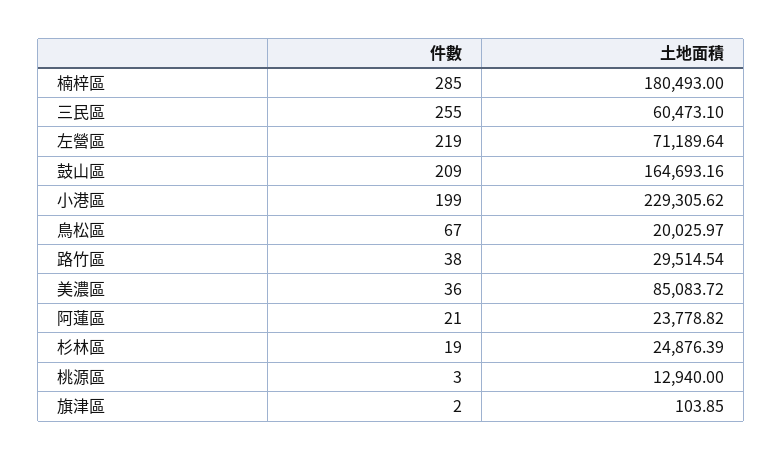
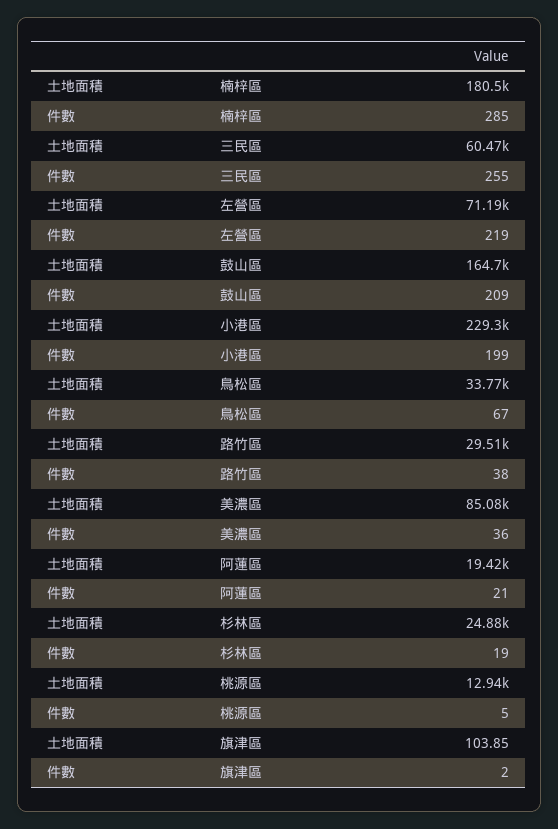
土地面積, 鳥松區: 20025.97 -> 33770
土地面積, 阿蓮區: 23778.82 -> 19420
件數, 桃源區: 3 -> 5

